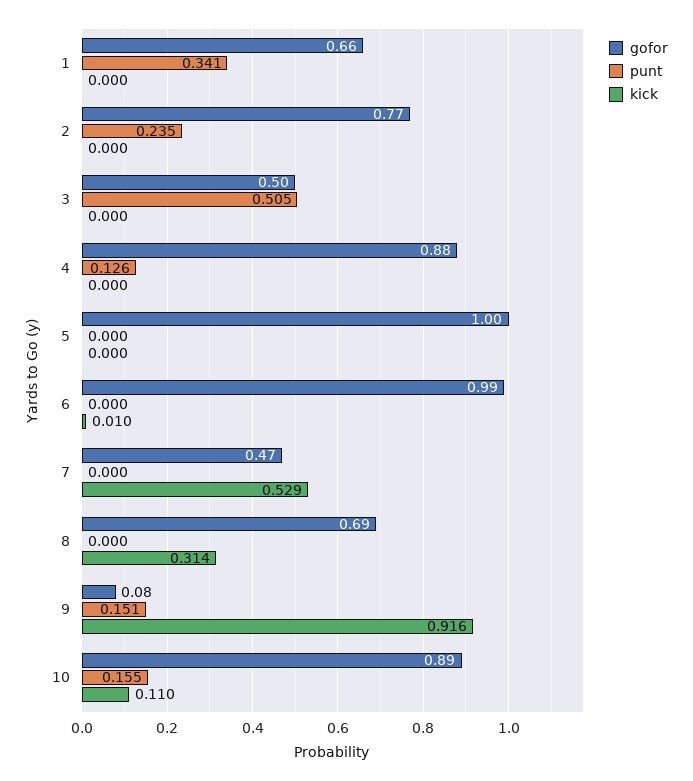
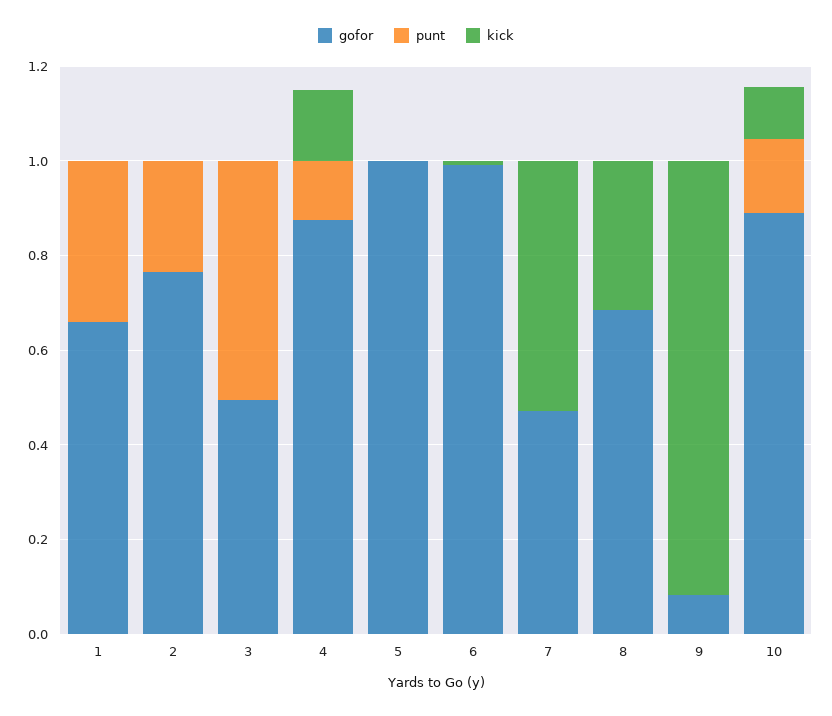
kick, 4: 0 -> 0.15
punt, 9: 0.151 -> 0

